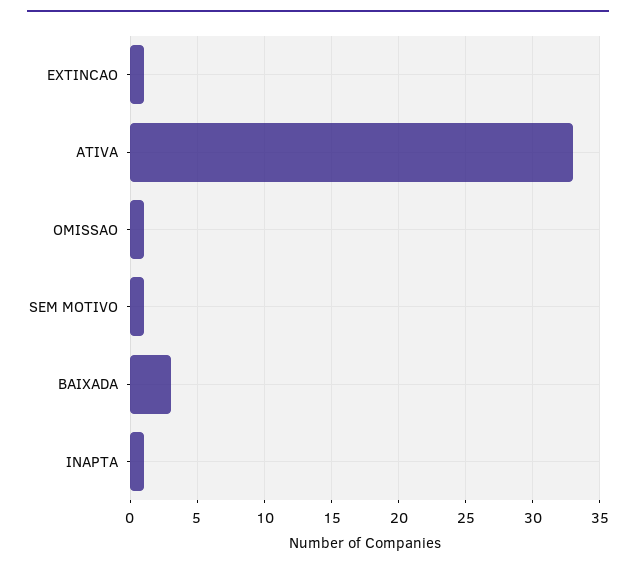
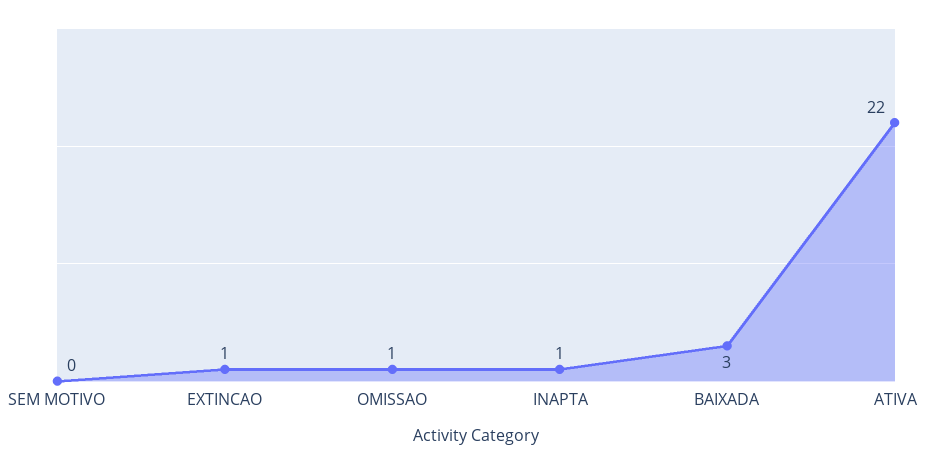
ATIVA: 33 -> 22
SEM MOTIVO: 1 -> 0

